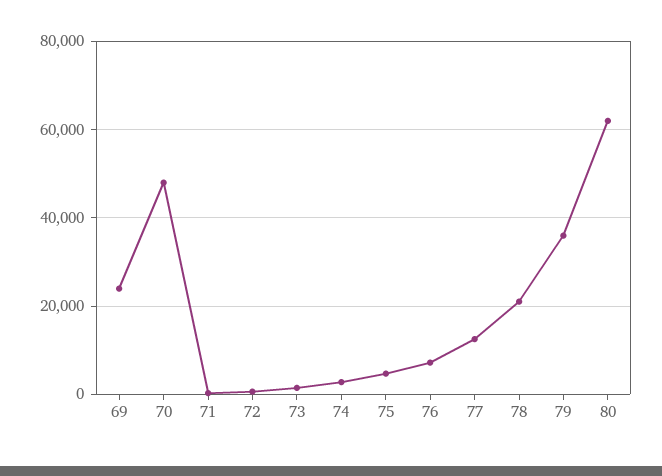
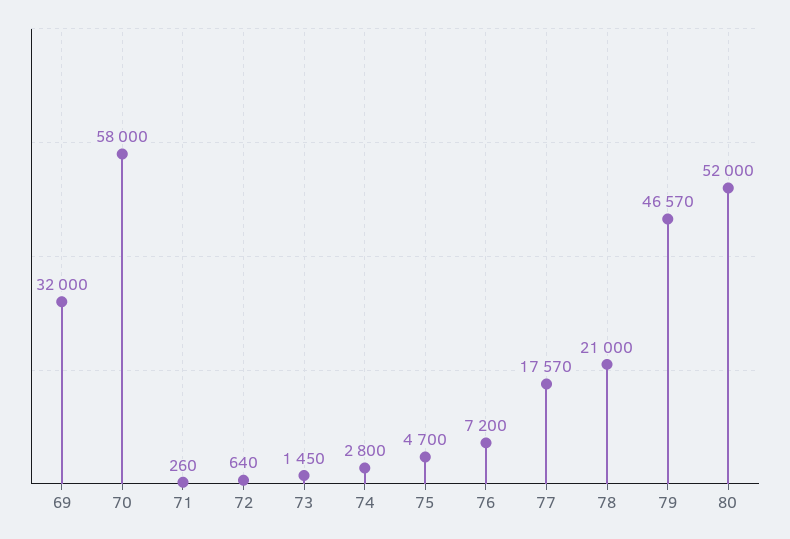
69: 24000 -> 32000
70: 48000 -> 58000
77: 12000 -> 17570
79: 36000 -> 46570
80: 62000 -> 52000

